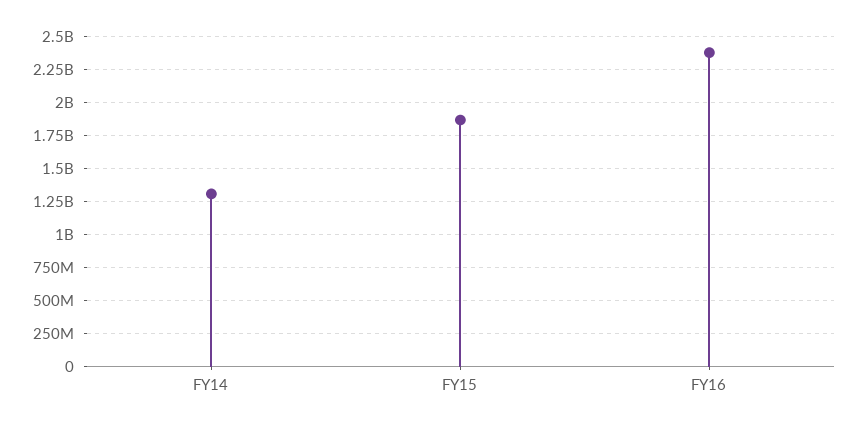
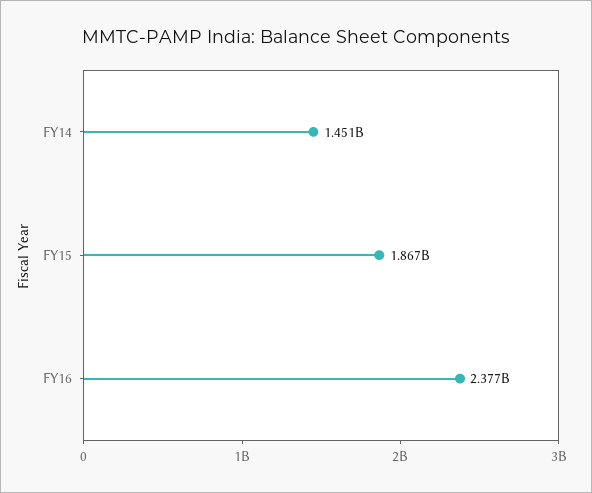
FY14: 1300000000 -> 1451000000

